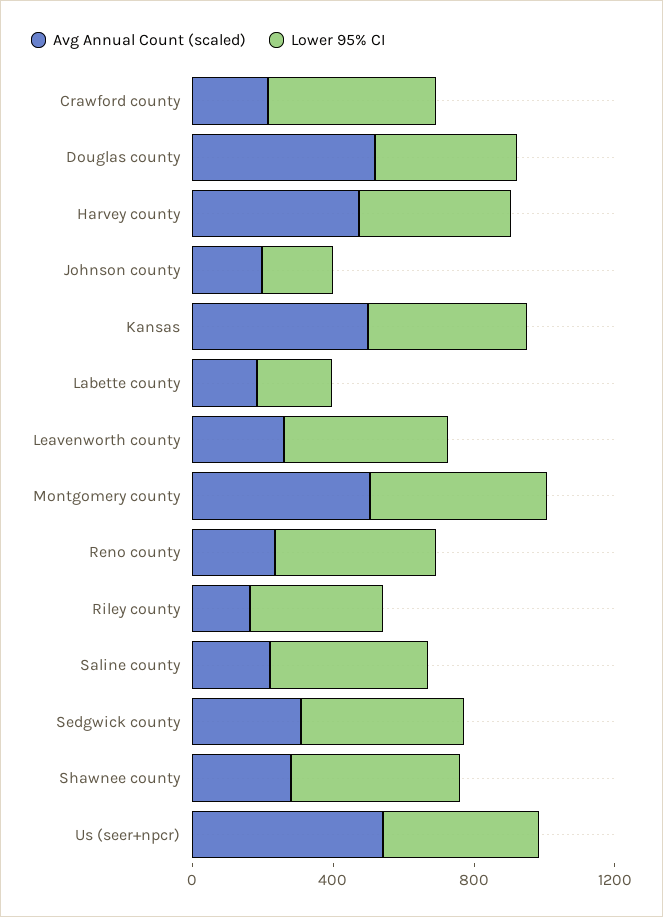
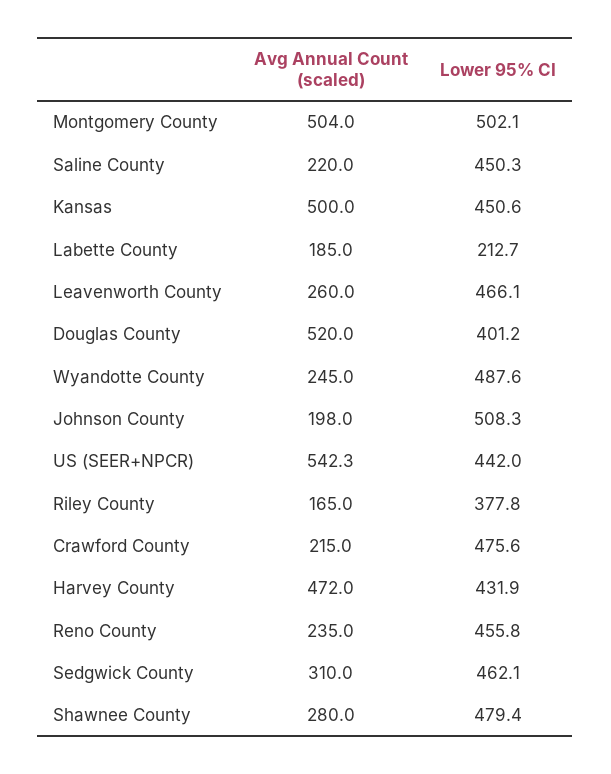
Lower 95% CI, Johnson county: 200 -> 508.3
Avg Annual Count (scaled), Wyandotte County: none -> 245
Lower 95% CI, Wyandotte County: none -> 487.6

